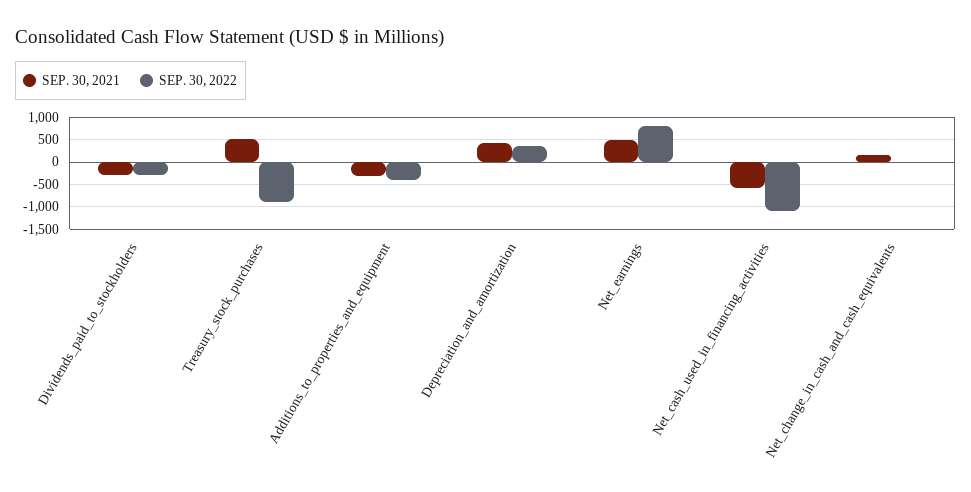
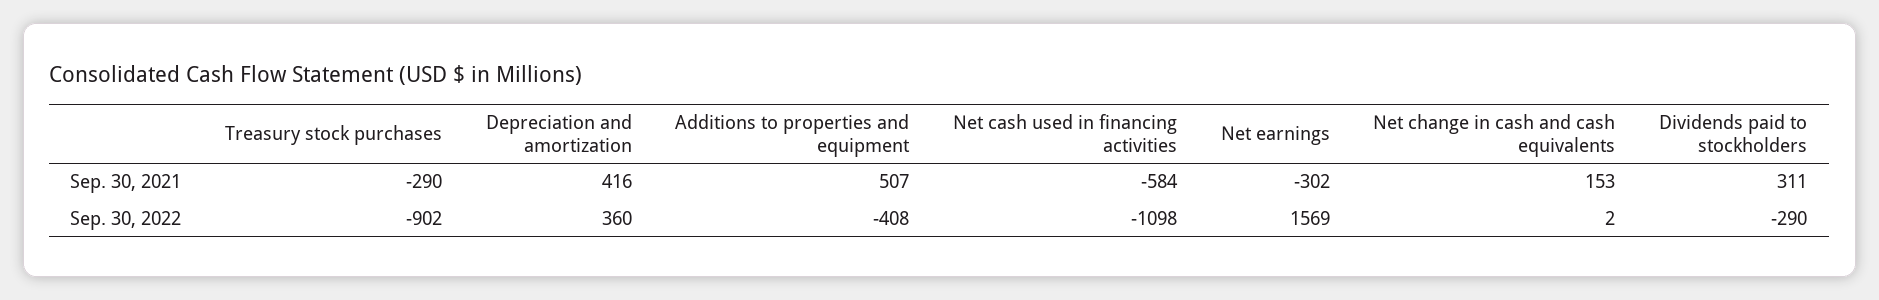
SEP. 30, 2021, Dividends_paid_to_stockholders: -250 -> 311
SEP. 30, 2021, Treasury_stock_purchases: 500 -> -290
SEP. 30, 2021, Additions_to_properties_and_equipment: -250 -> 507
SEP. 30, 2021, Net_earnings: 500 -> -302
SEP. 30, 2022, Net_earnings: 750 -> 1569

